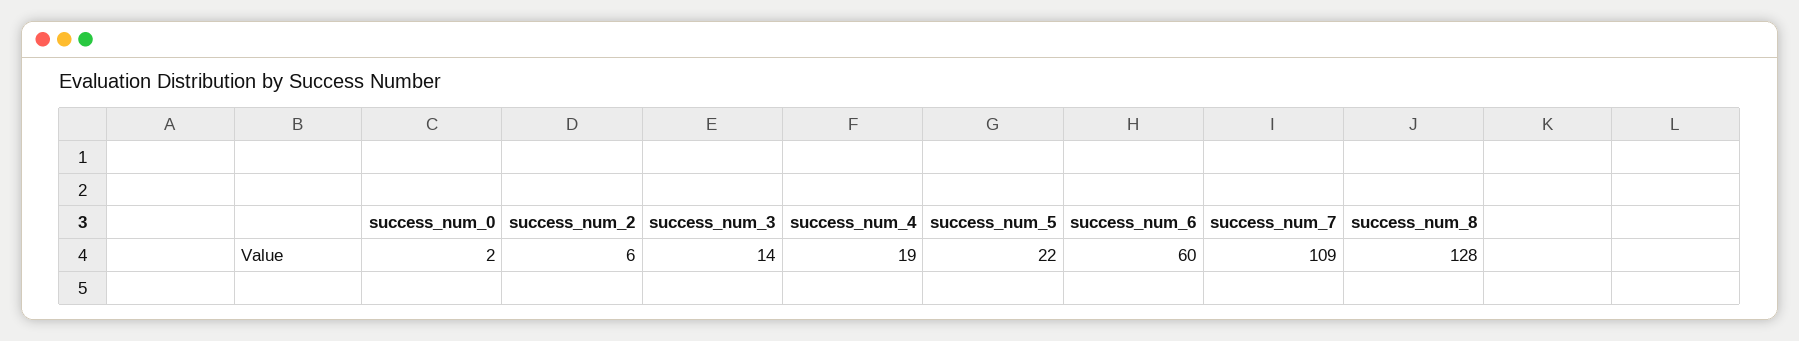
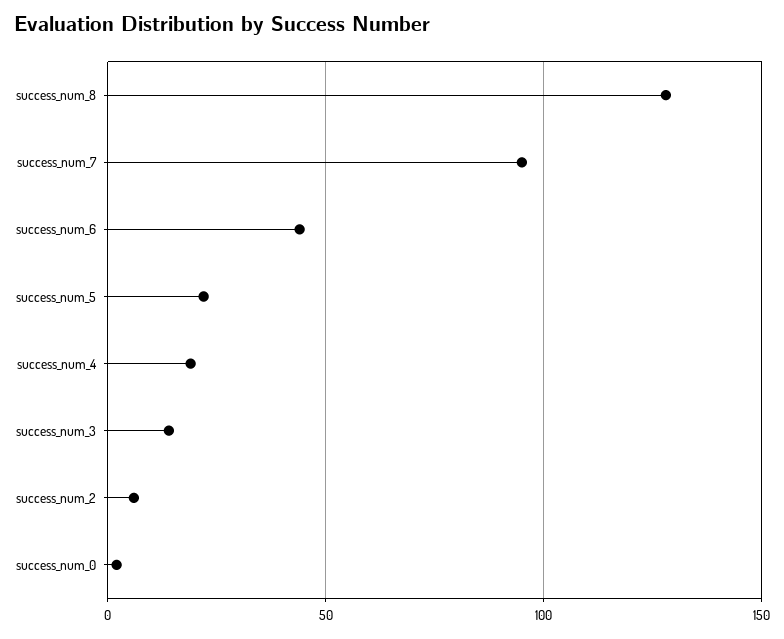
success_num_6: 60 -> 45
success_num_7: 109 -> 95

